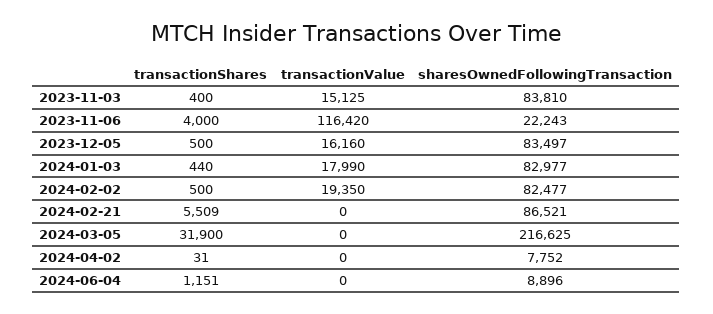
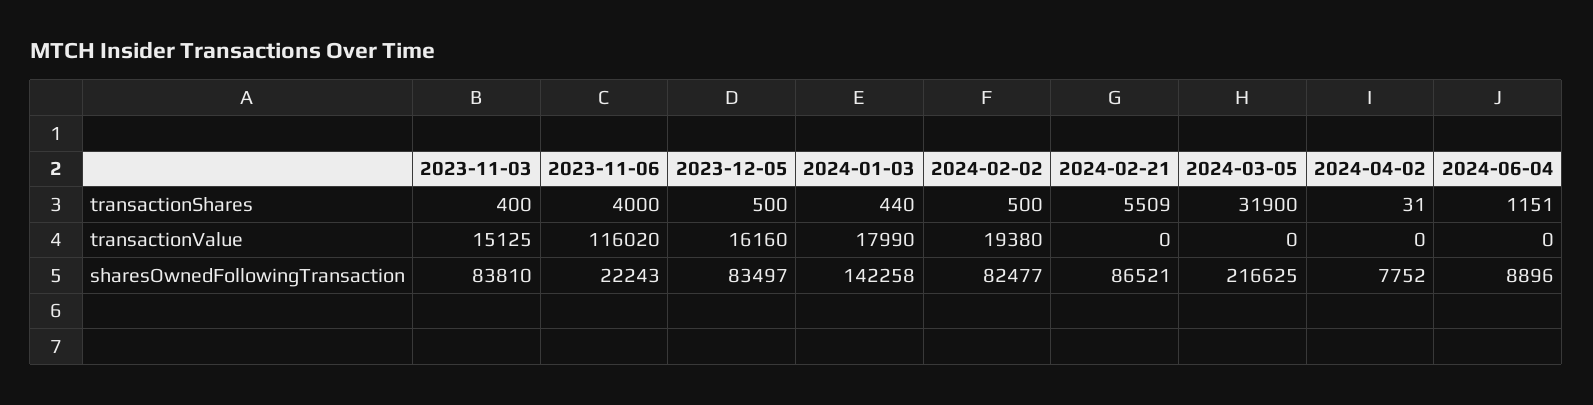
transactionValue, 2023-11-06: 116420 -> 116020
sharesOwnedFollowingTransaction, 2024-01-03: 82977 -> 142258
transactionValue, 2024-02-02: 19350 -> 19380

